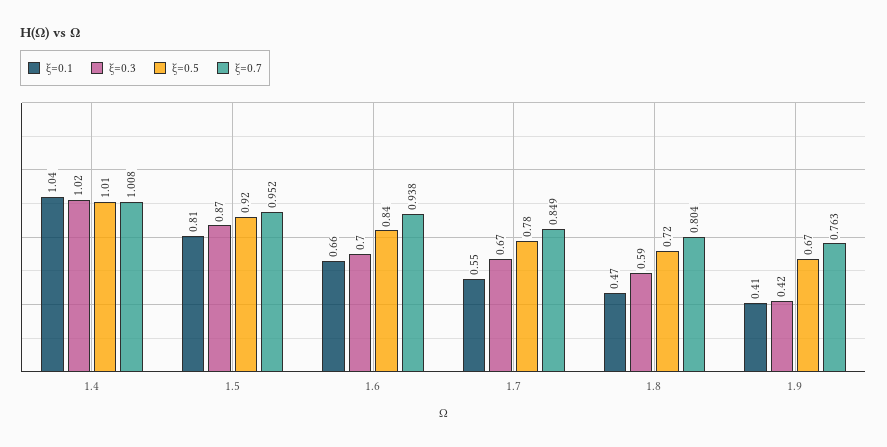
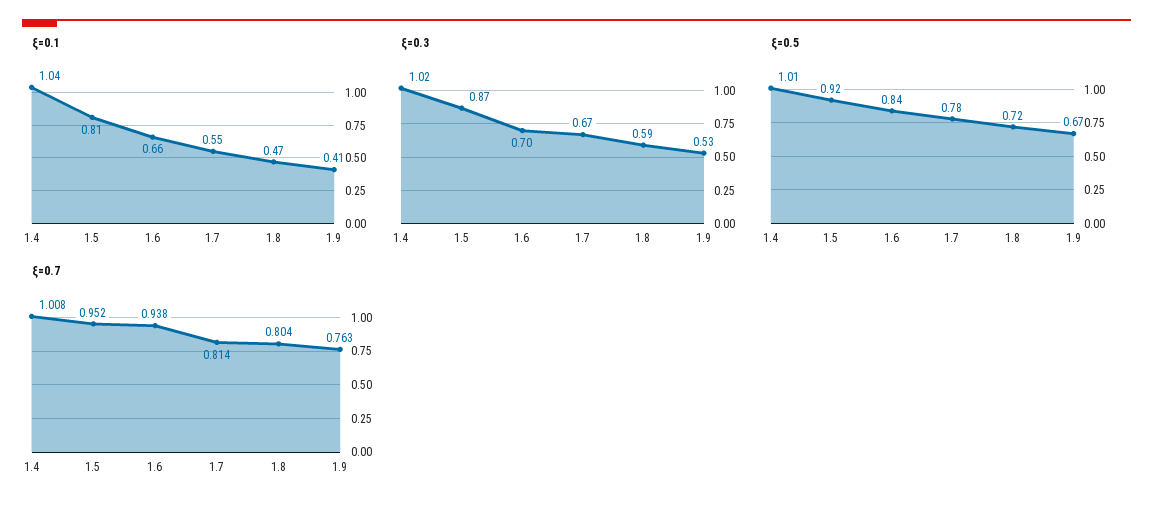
ξ=0.7, 1.7: 0.849 -> 0.814
ξ=0.3, 1.9: 0.42 -> 0.53

